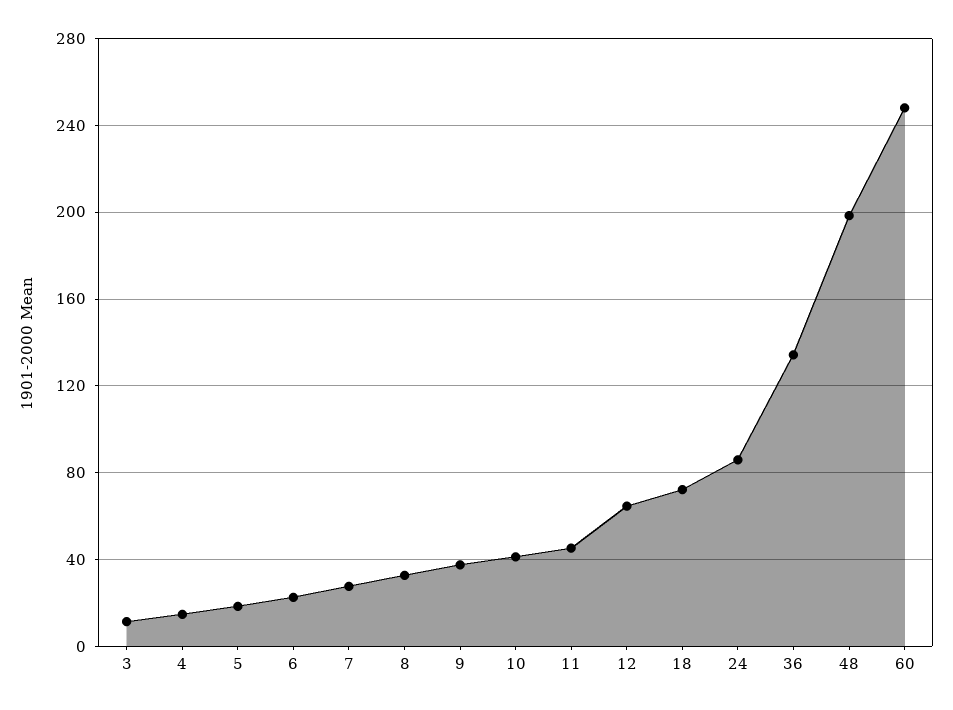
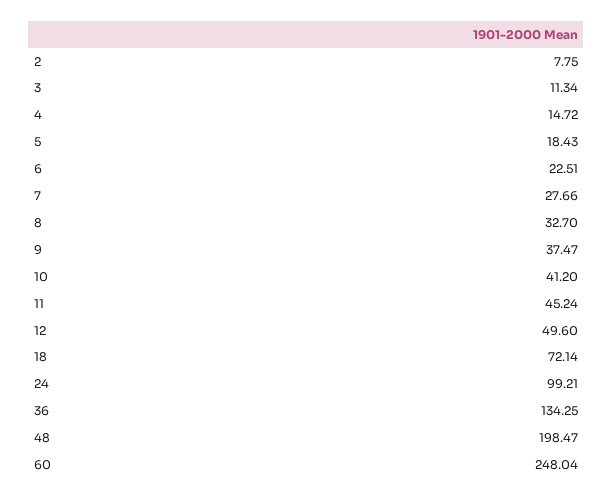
12: 65 -> 49.6
24: 85 -> 99.21
2: none -> 7.75

